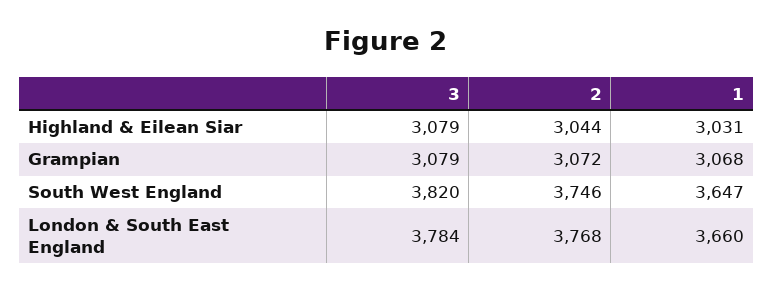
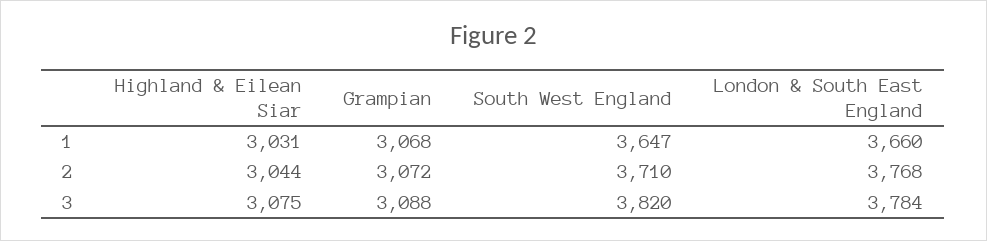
3, Highland & Eilean Siar: 3079 -> 3075
3, Grampian: 3079 -> 3088
2, South West England: 3746 -> 3710

